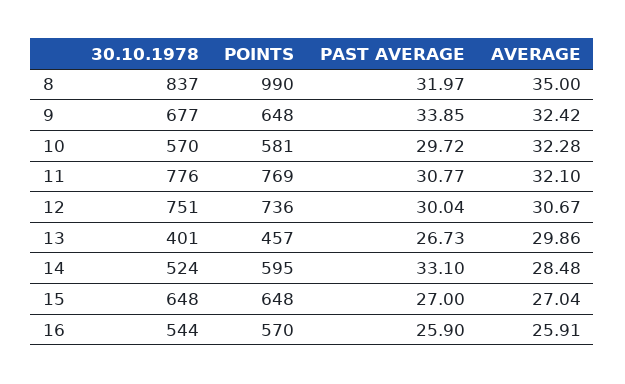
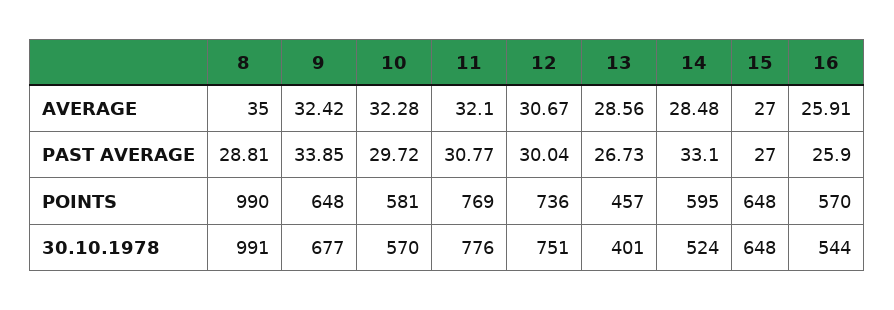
30.10.1978, 8: 837 -> 991
PAST AVERAGE, 8: 31.97 -> 28.81
AVERAGE, 13: 29.86 -> 28.56
AVERAGE, 15: 27.04 -> 27

